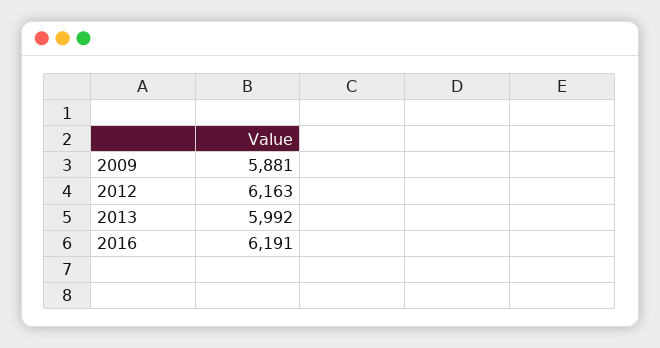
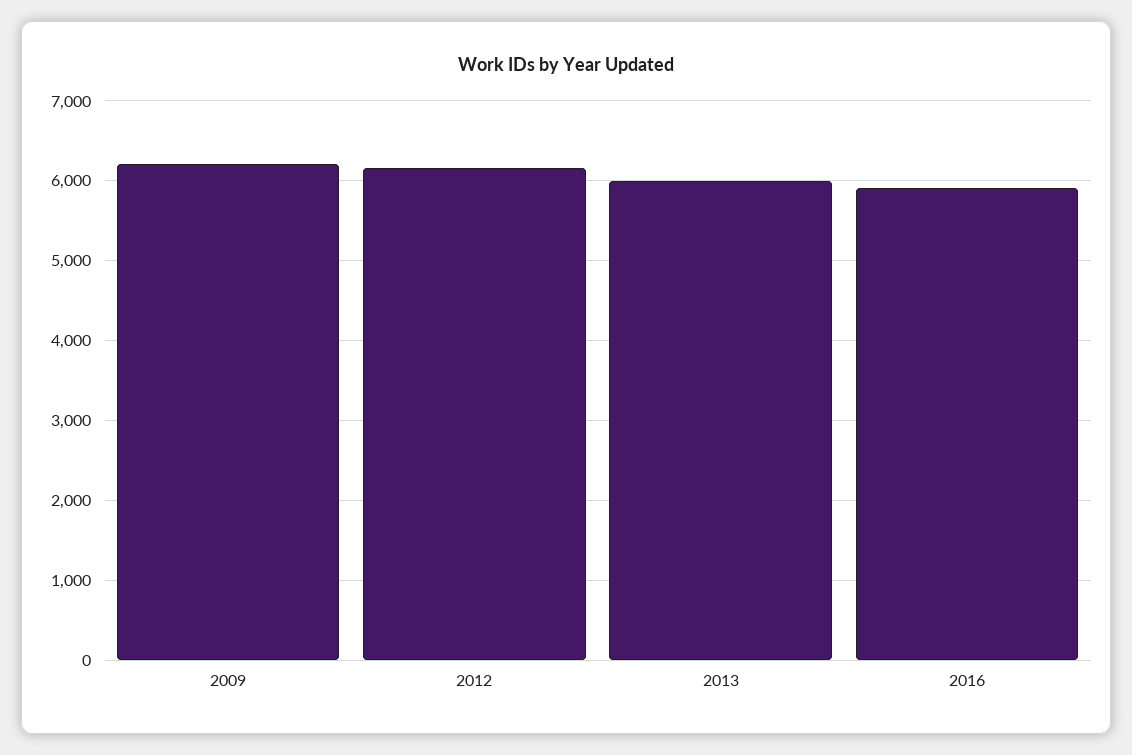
2009: 5881 -> 6200
2016: 6191 -> 5900

